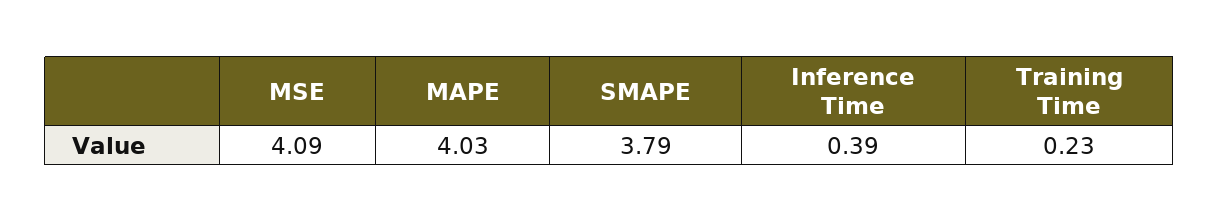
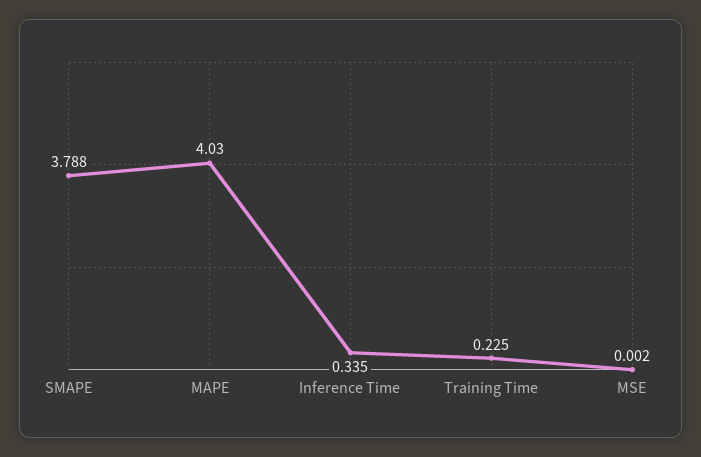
MSE: 4.09 -> 0.002
Inference Time: 0.39 -> 0.335

